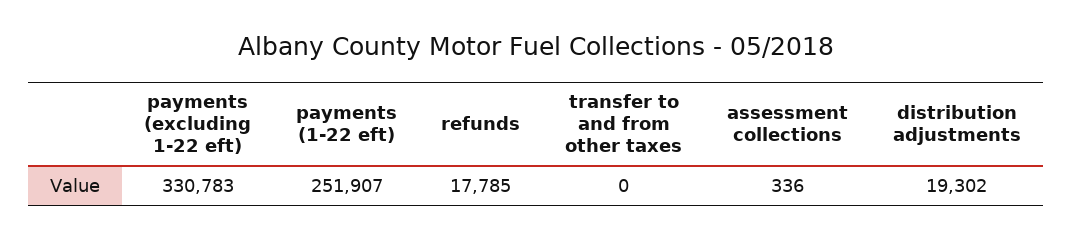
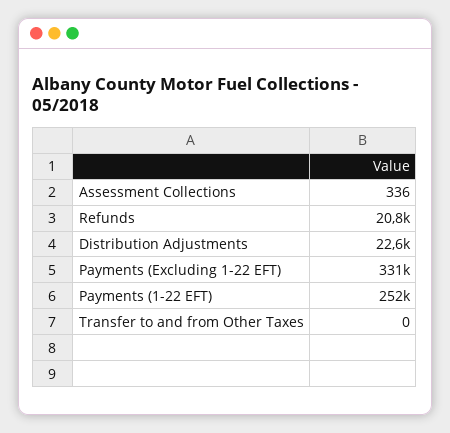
refunds: 17785 -> 20800
distribution adjustments: 19302 -> 22600

